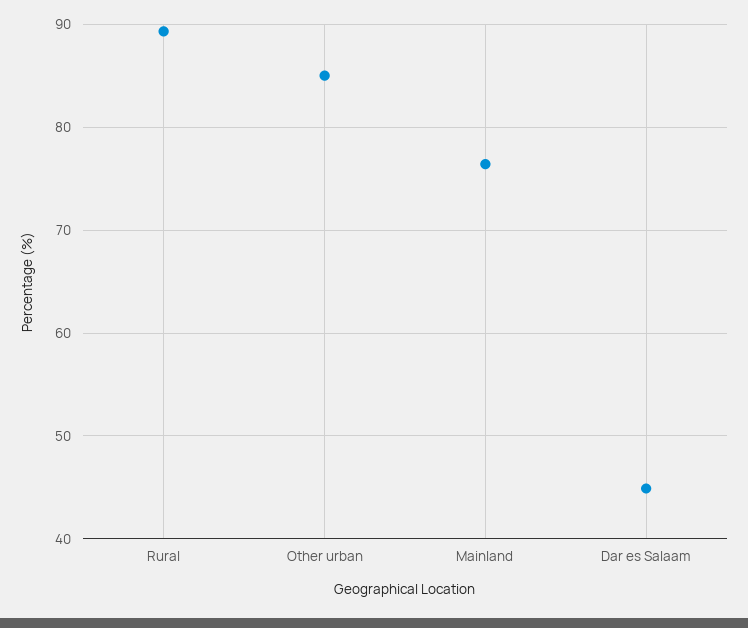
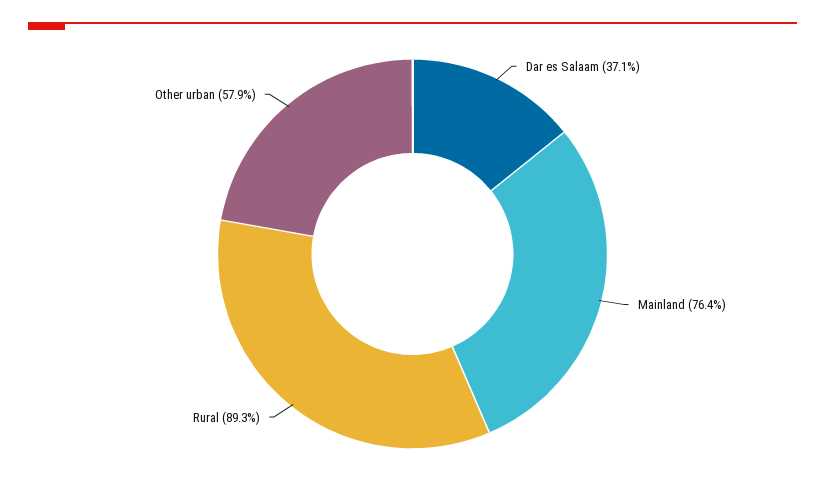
Other urban: 85 -> 57.9
Dar es Salaam: 45 -> 37.1

